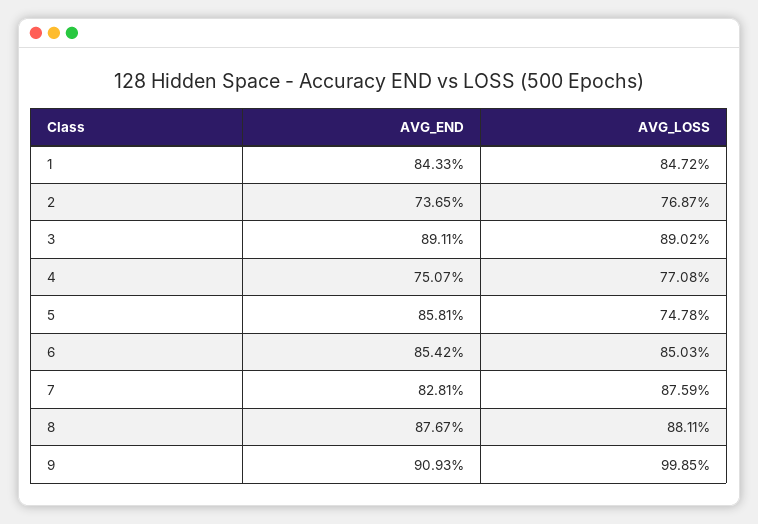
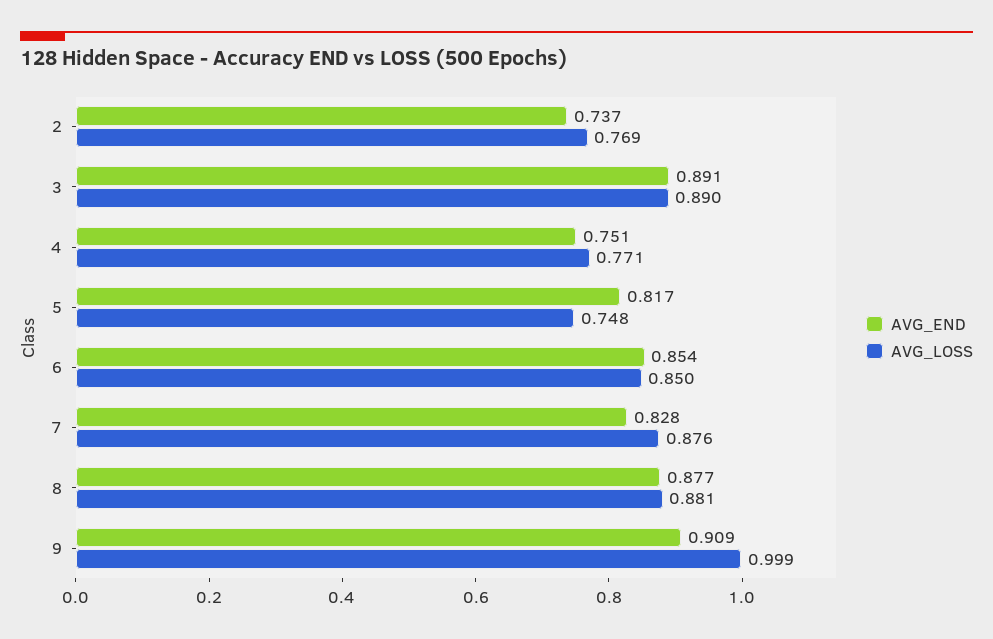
AVG_END, 1: 0.8433 -> none
AVG_LOSS, 1: 0.8472 -> none
AVG_END, 5: 0.8581 -> 0.817

